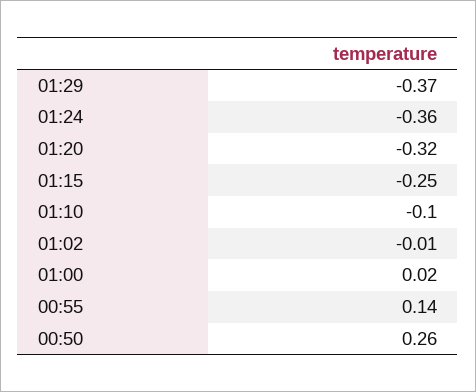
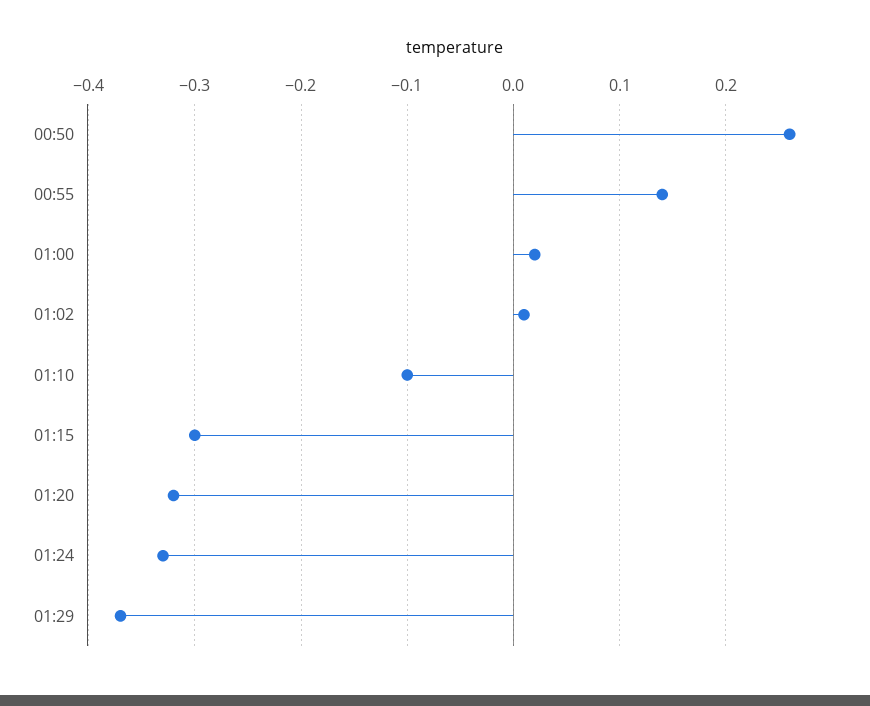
01:24: -0.36 -> -0.33
01:15: -0.25 -> -0.3
01:02: -0.01 -> 0.01

